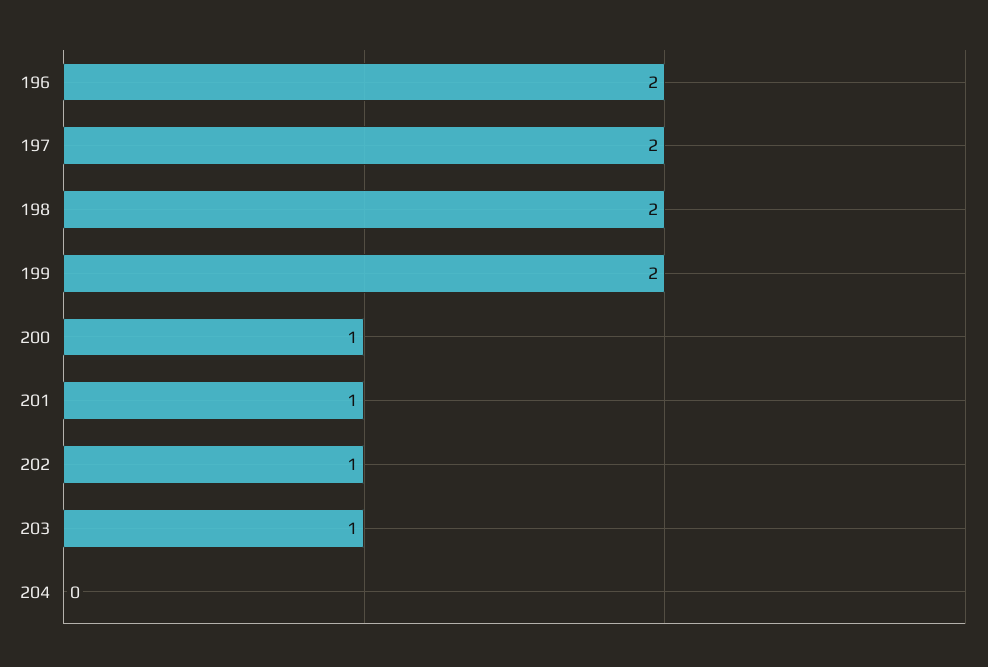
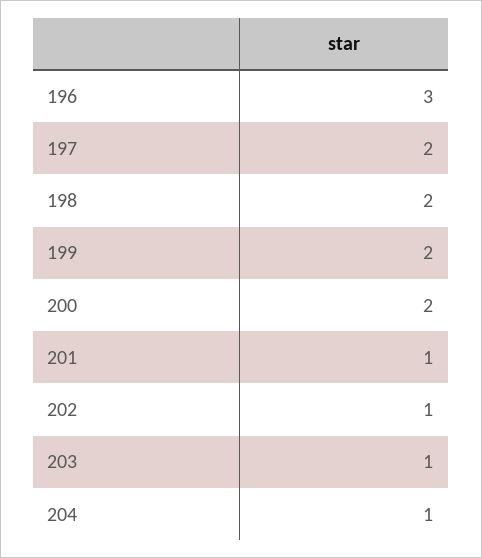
196: 2 -> 3
200: 1 -> 2
204: 0 -> 1

